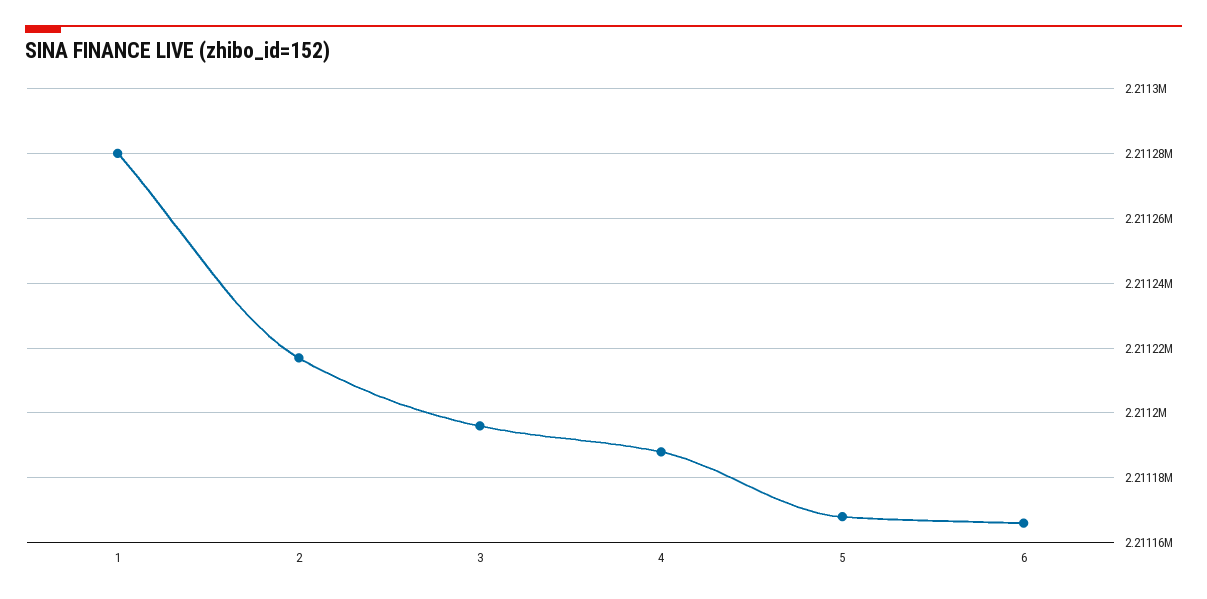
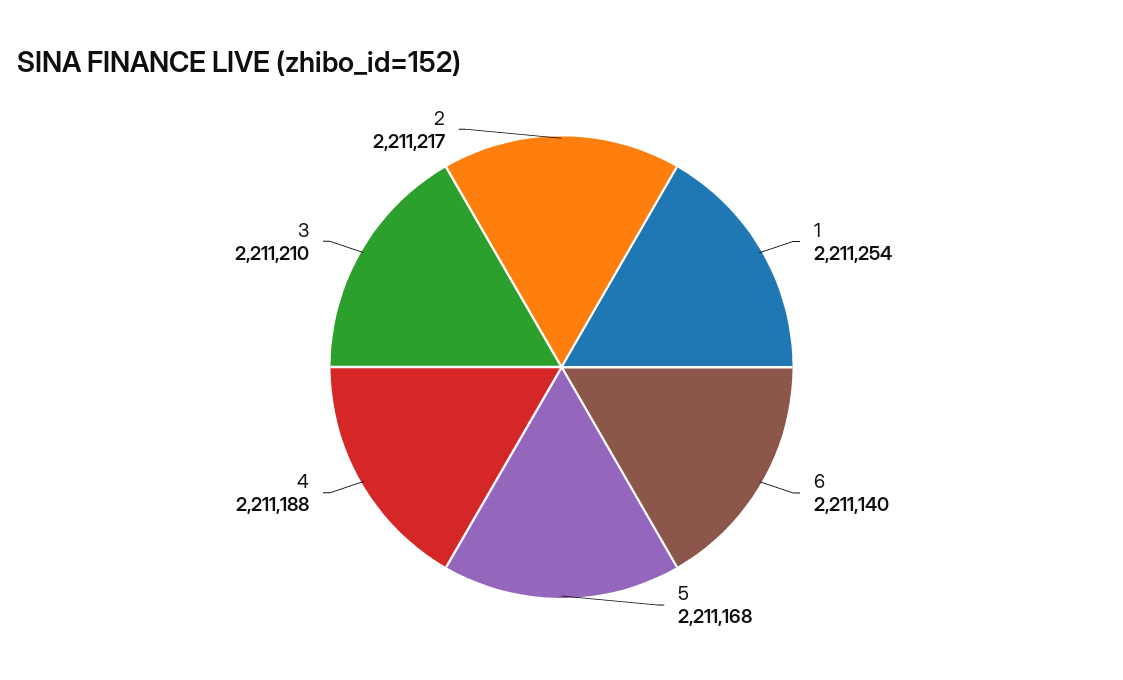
1: 2211280 -> 2211254
3: 2211195 -> 2211210
6: 2211165 -> 2211140

